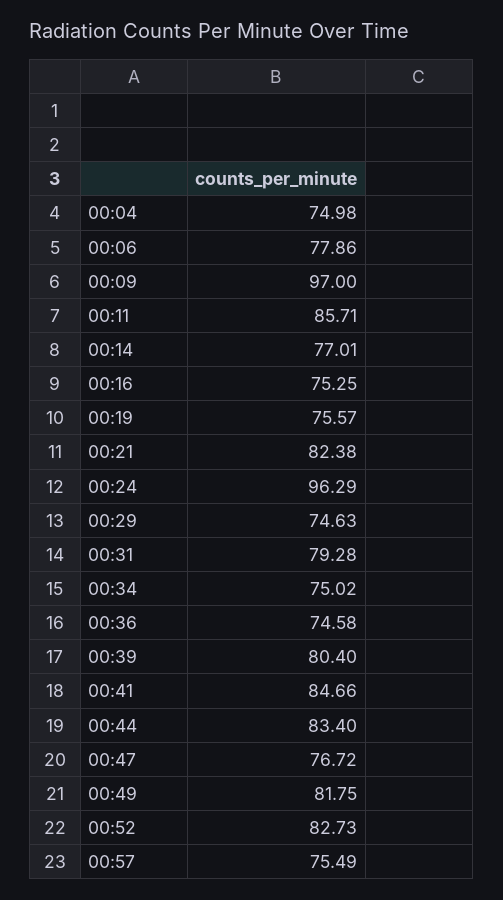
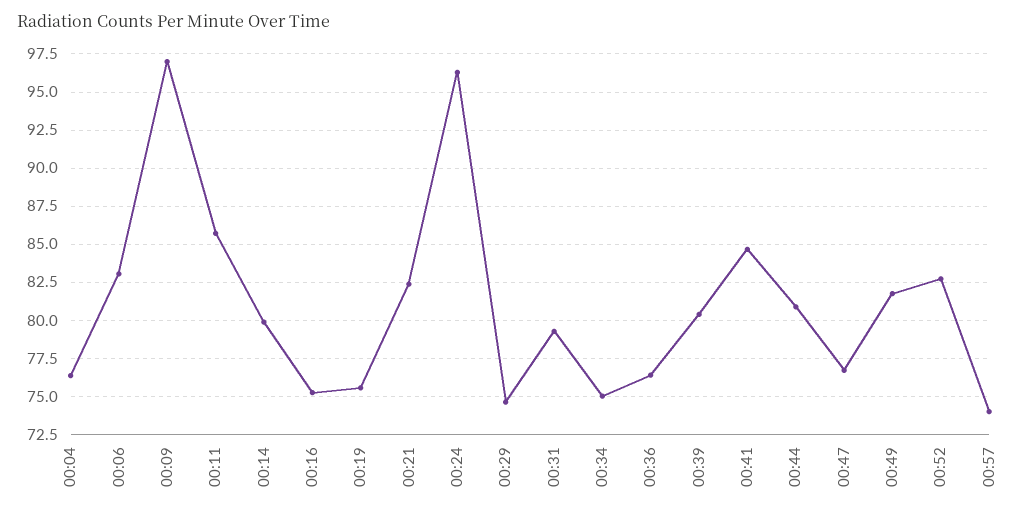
00:04: 74.98 -> 76.5
00:06: 77.86 -> 83
00:14: 77.01 -> 80
00:36: 74.58 -> 76.5
00:44: 83.4 -> 81
00:57: 75.49 -> 74

